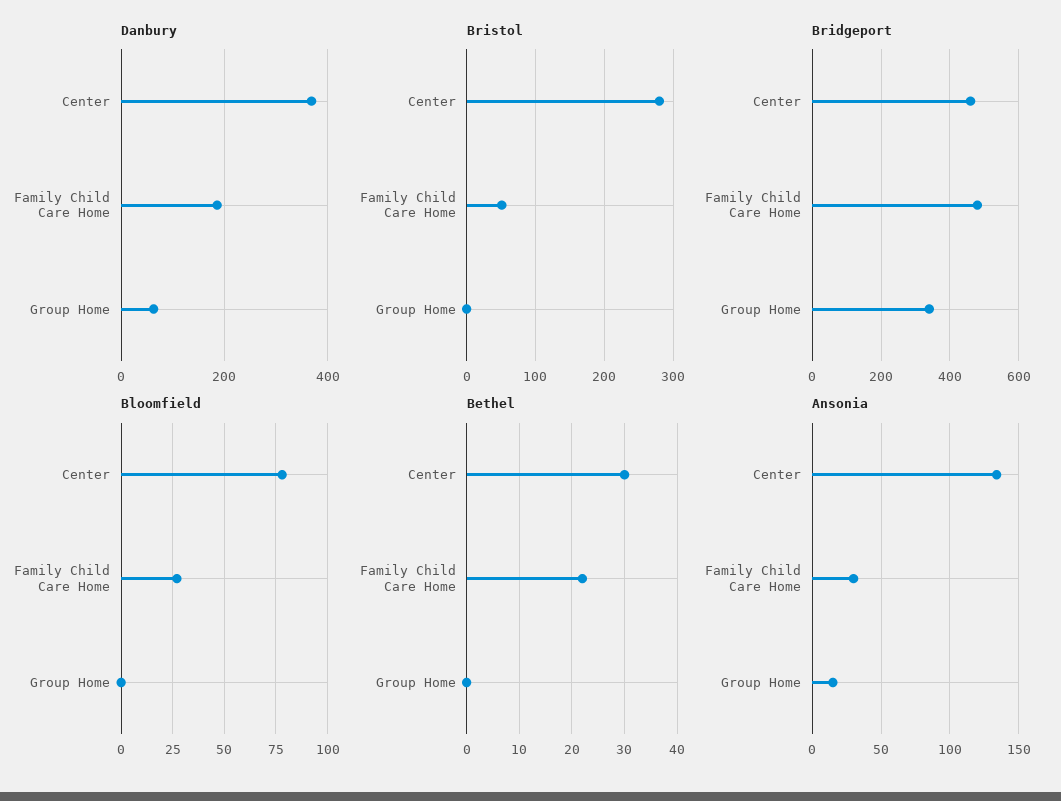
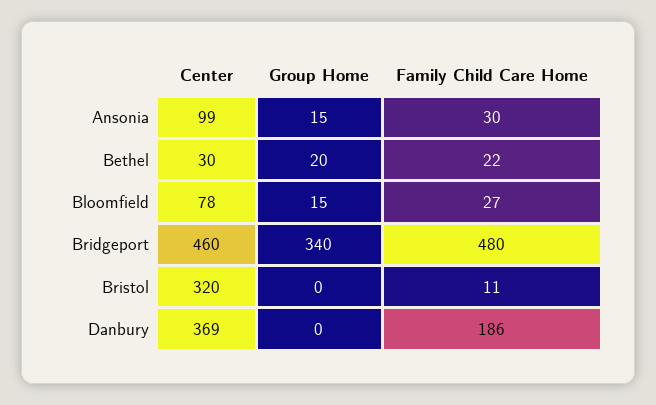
Danbury, Group Home: 60 -> 0
Bristol, Center: 280 -> 320
Bristol, Family Child Care Home: 50 -> 11
Bloomfield, Group Home: 0 -> 15
Bethel, Group Home: 0 -> 20
Ansonia, Center: 135 -> 99

